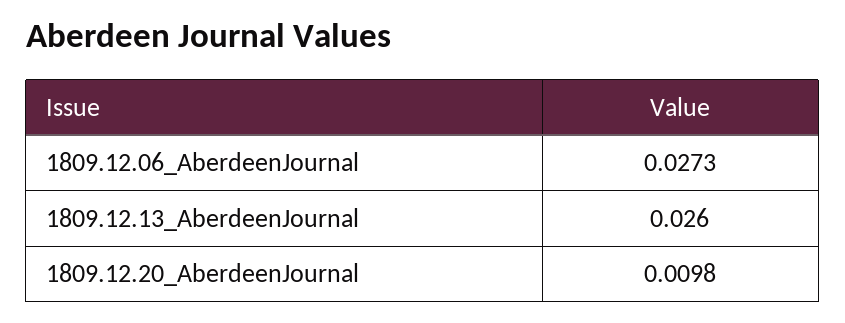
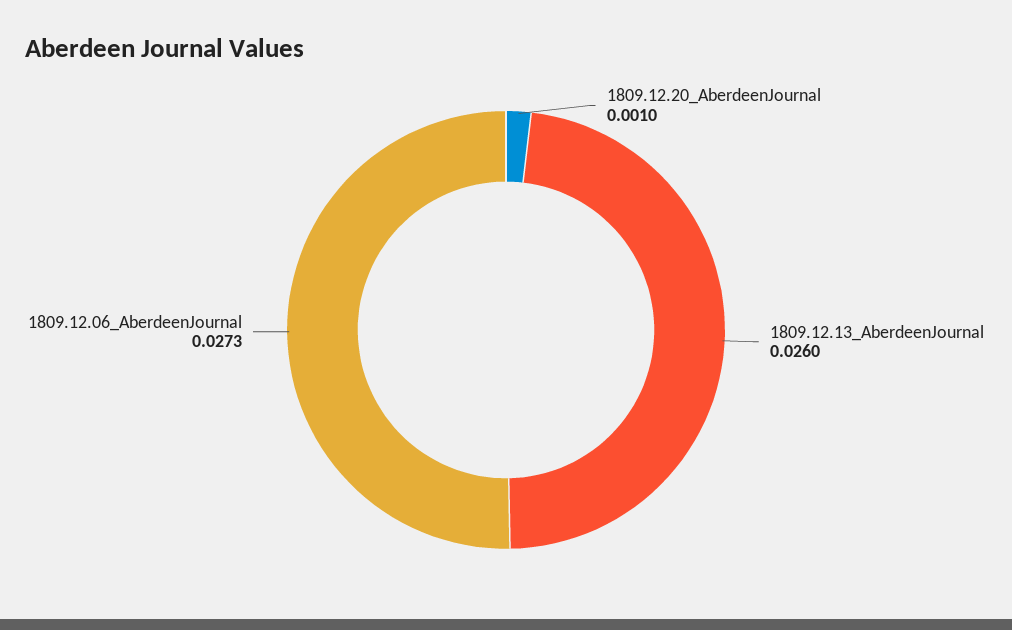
1809.12.20_AberdeenJournal: 0.0098 -> 0.001

